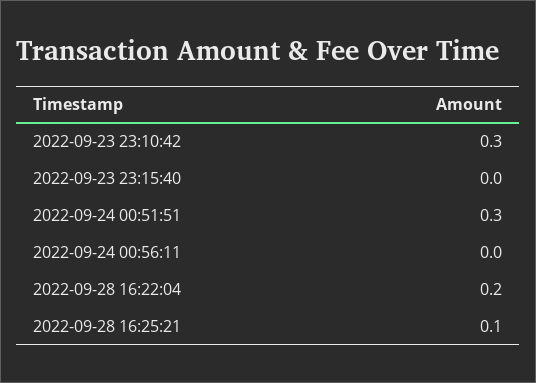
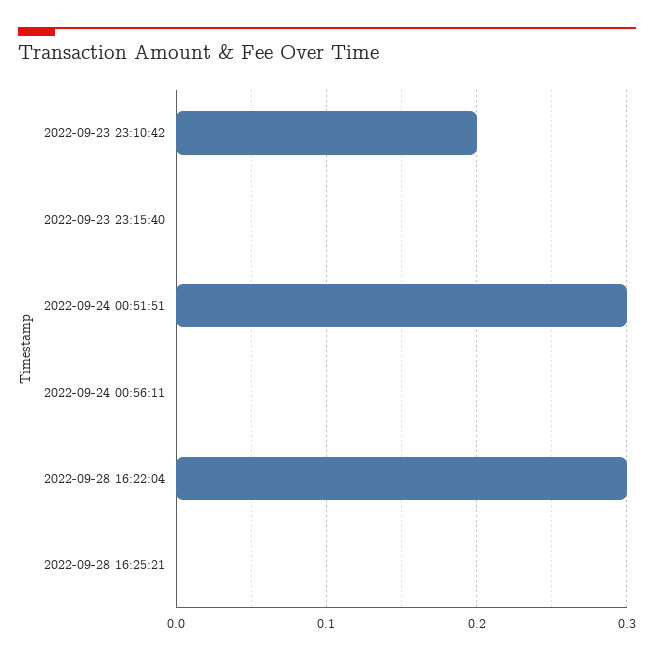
2022-09-23 23:10:42: 0.3 -> 0.2
2022-09-28 16:22:04: 0.2 -> 0.3
2022-09-28 16:25:21: 0.1 -> 0

